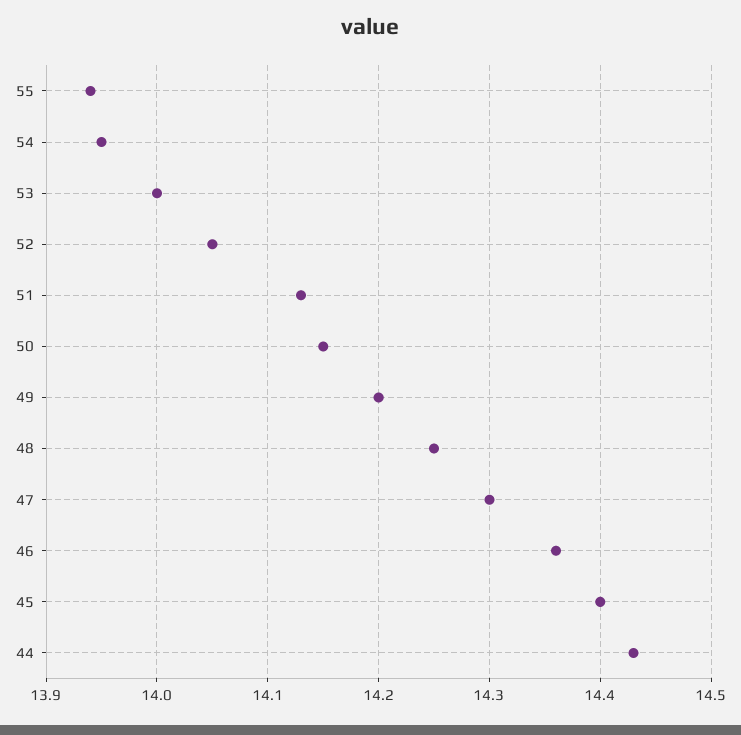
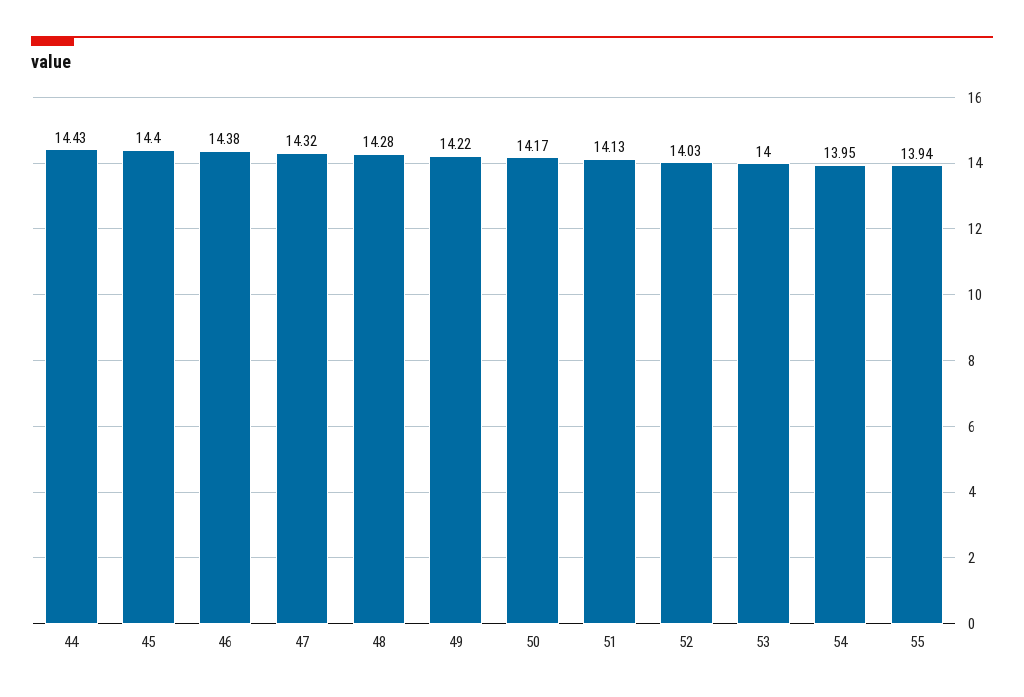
52: 14.05 -> 14.03
50: 14.15 -> 14.17
49: 14.2 -> 14.22
48: 14.25 -> 14.28
47: 14.3 -> 14.32
46: 14.36 -> 14.38

